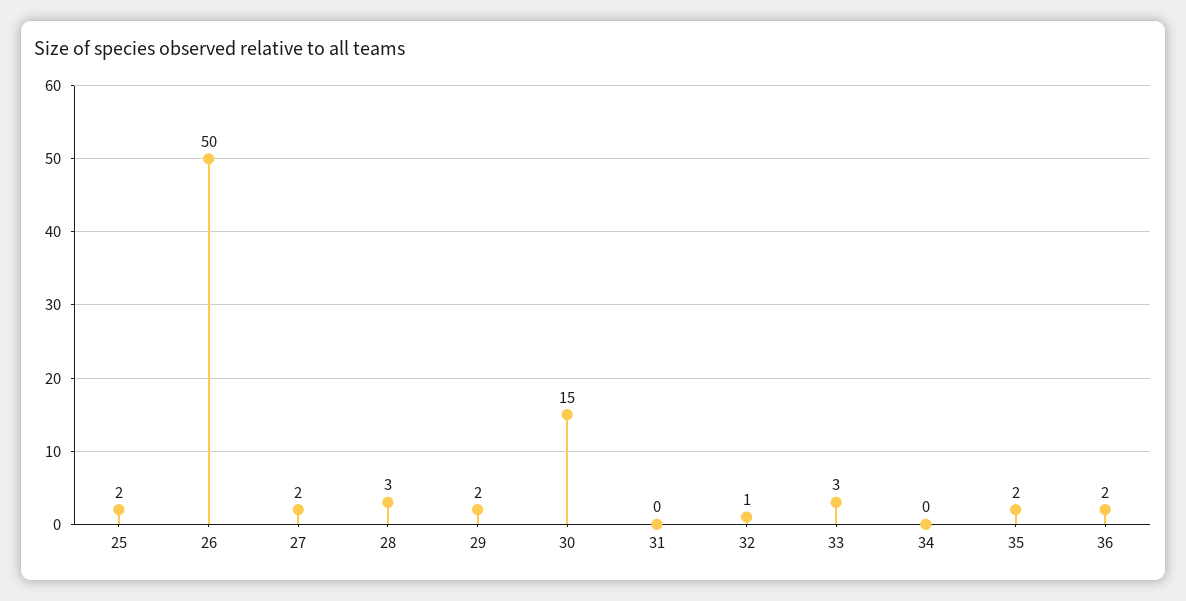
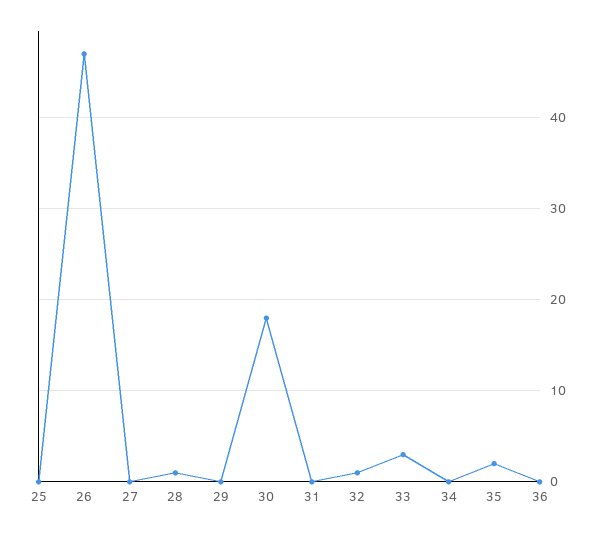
25: 2 -> 0
26: 50 -> 47
27: 2 -> 0
28: 3 -> 1
29: 2 -> 0
30: 15 -> 18
36: 2 -> 0

